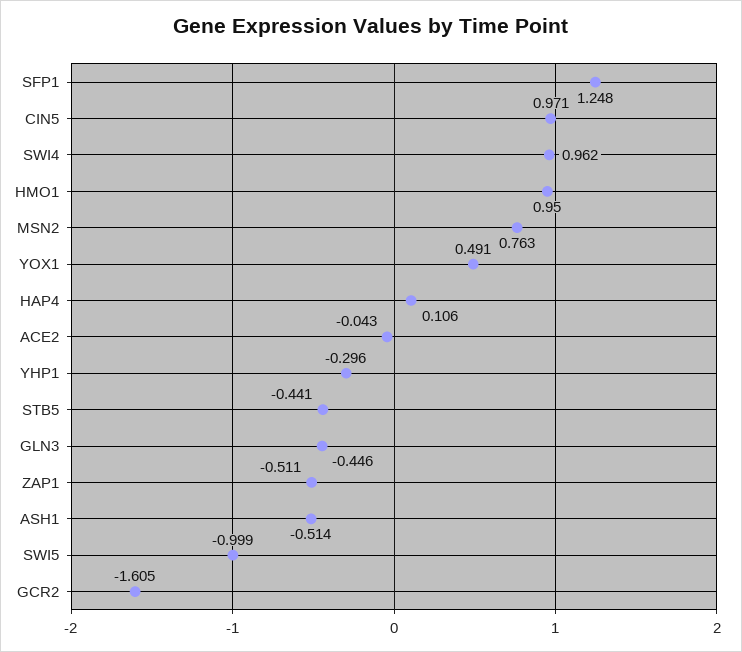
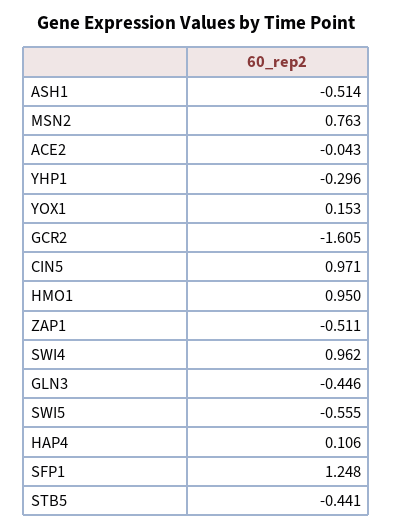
YOX1: 0.491 -> 0.153
SWI5: -0.999 -> -0.555

